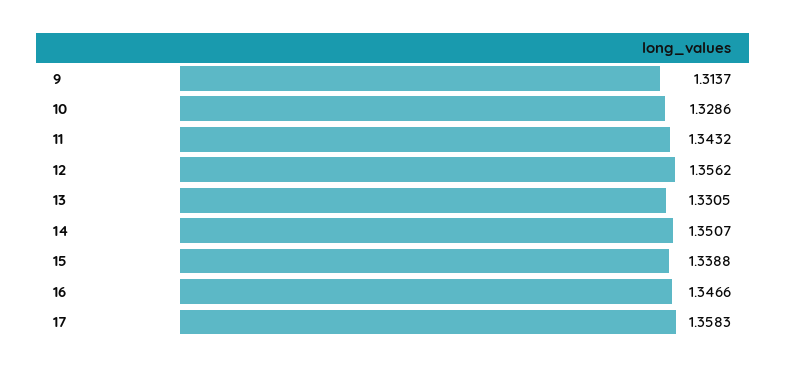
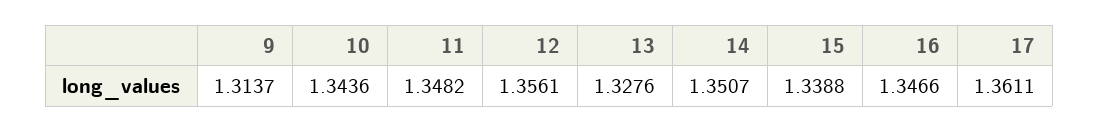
10: 1.3286 -> 1.3436
11: 1.3432 -> 1.3482
12: 1.3562 -> 1.3561
13: 1.3305 -> 1.3276
17: 1.3583 -> 1.3611

